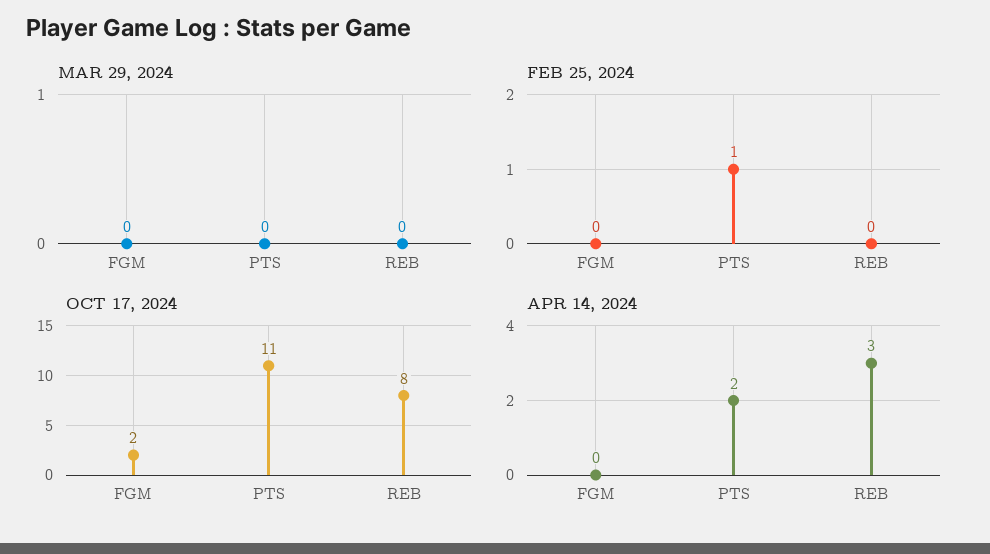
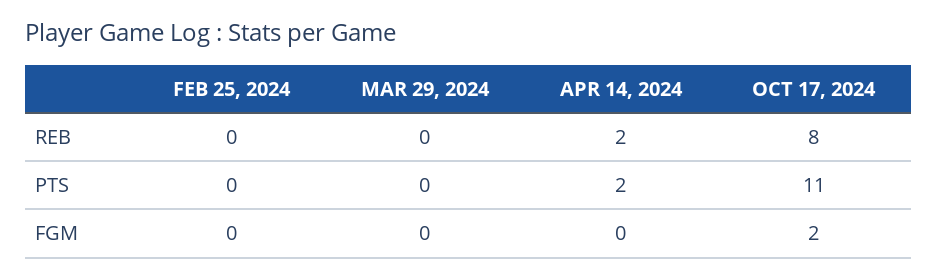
FEB 25, 2024, PTS: 1 -> 0
APR 14, 2024, REB: 3 -> 2

